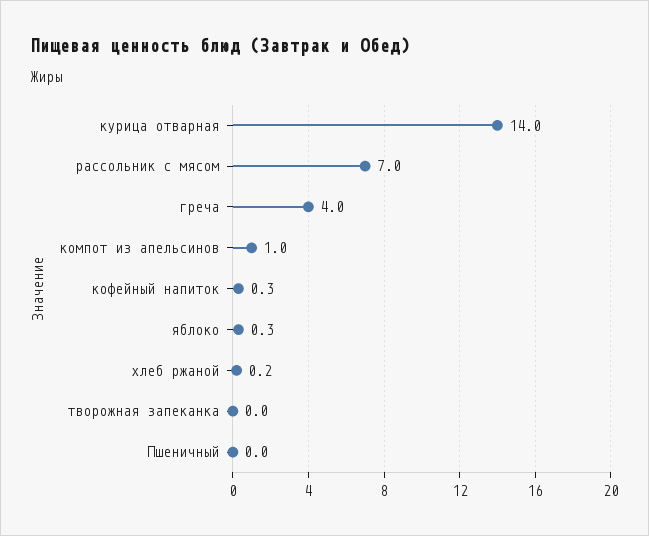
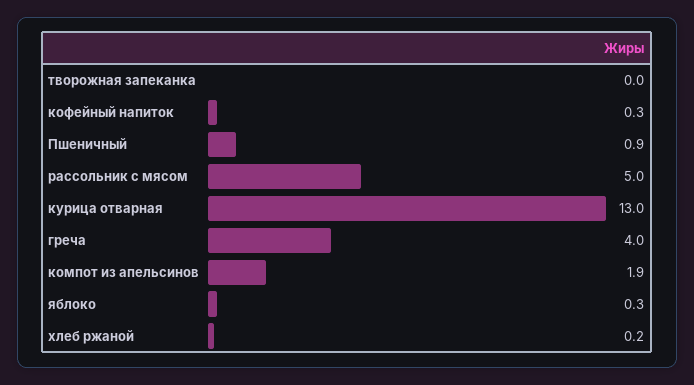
курица отварная: 14 -> 13
рассольник с мясом: 7 -> 5
компот из апельсинов: 1 -> 1.9
Пшеничный: 0 -> 0.9

